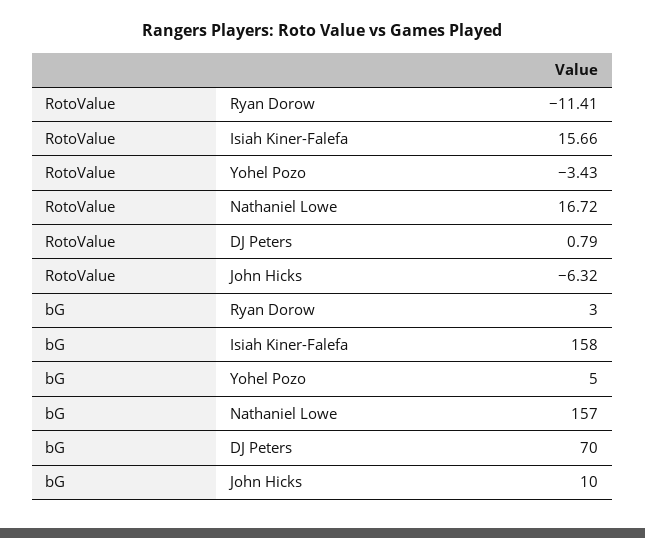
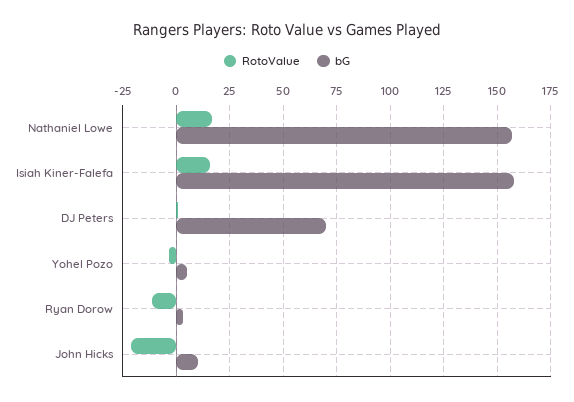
RotoValue, John Hicks: -6.32 -> -20

